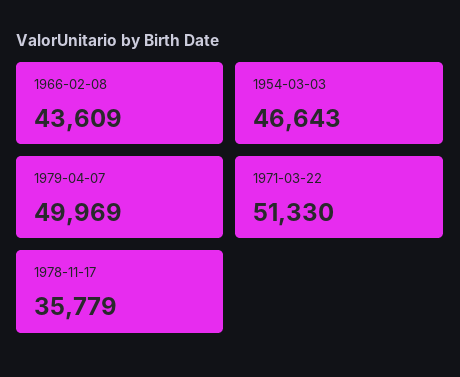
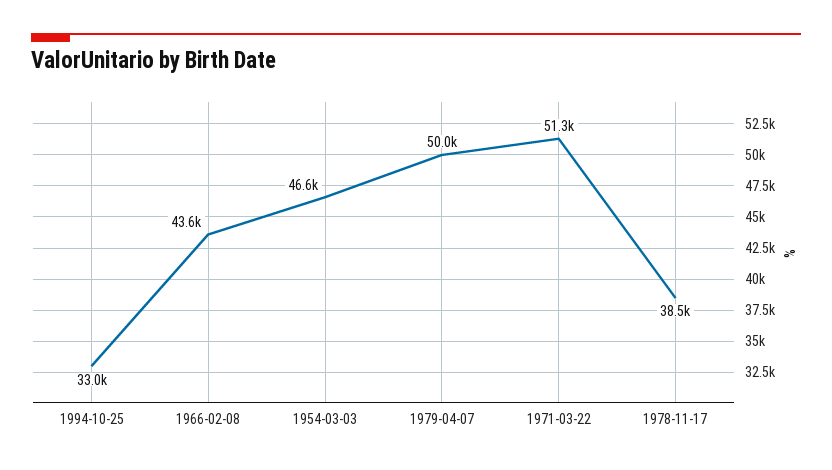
1978-11-17: 35779 -> 38500
1994-10-25: none -> 33000

